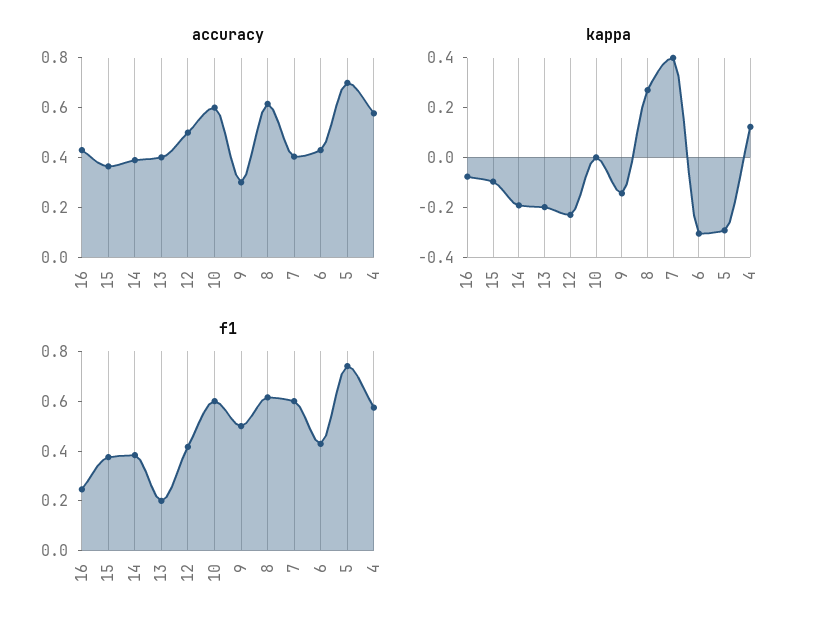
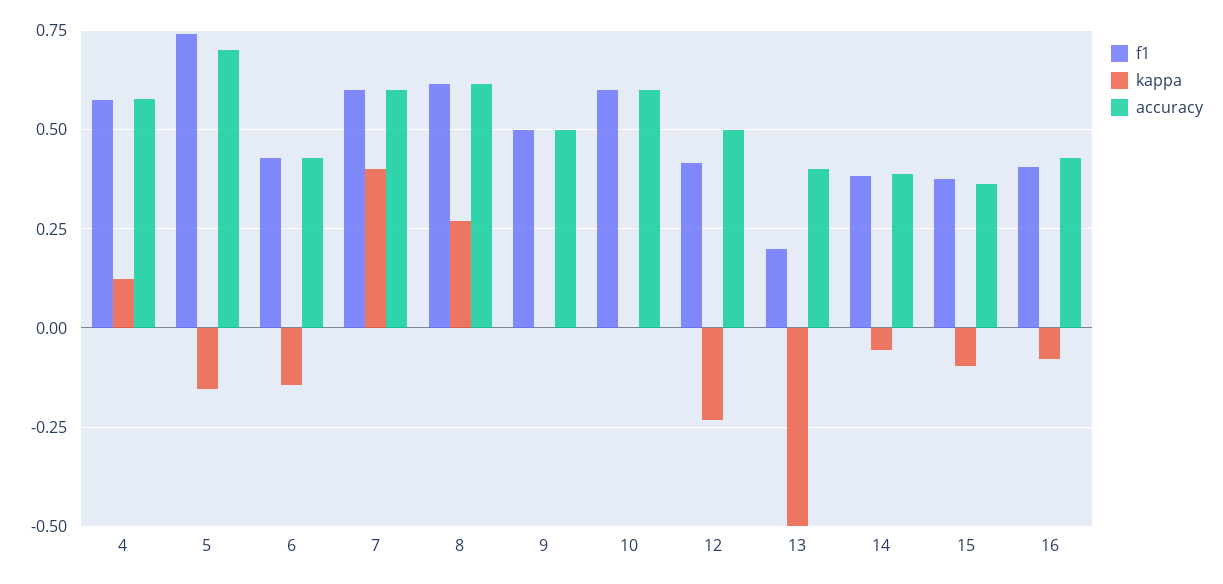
accuracy, 9: 0.3 -> 0.5
accuracy, 7: 0.4 -> 0.6
kappa, 14: -0.2 -> -0.05
kappa, 13: -0.2 -> -0.5
kappa, 9: -0.15 -> 0
kappa, 6: -0.3 -> -0.15
kappa, 5: -0.3 -> -0.15
f1, 16: 0.25 -> 0.4

